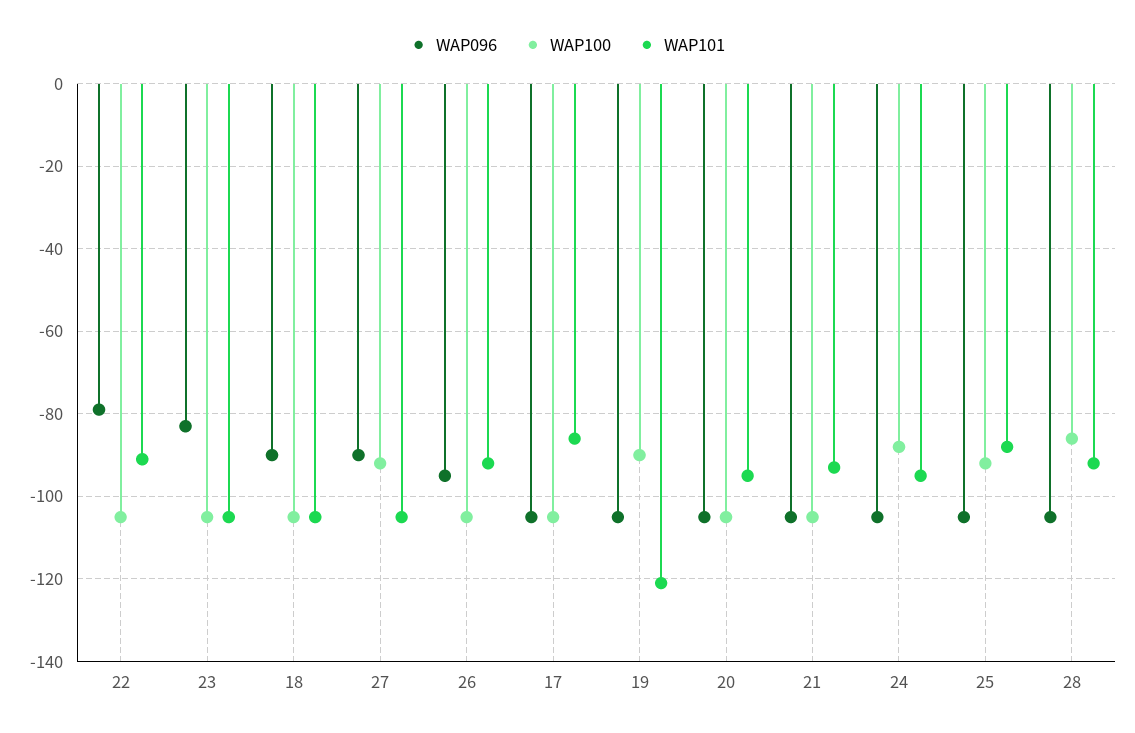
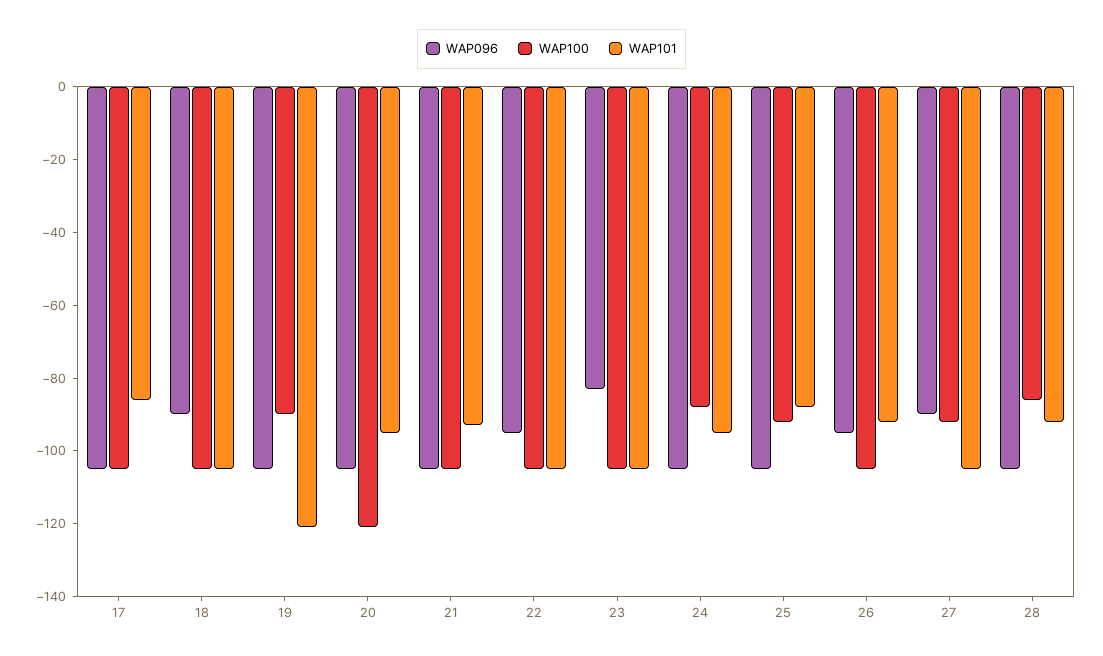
WAP096, 22: -80 -> -95
WAP101, 22: -90 -> -105
WAP100, 20: -105 -> -120

